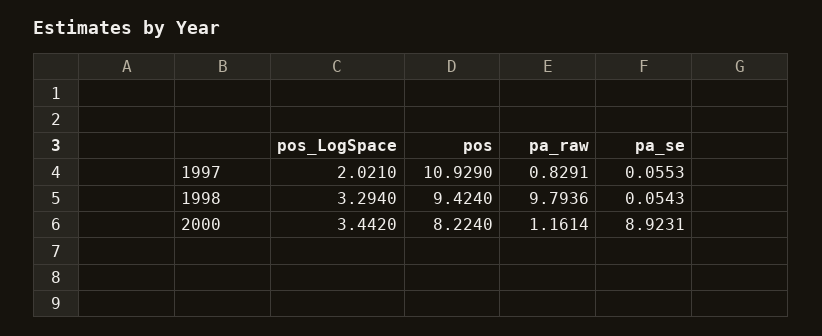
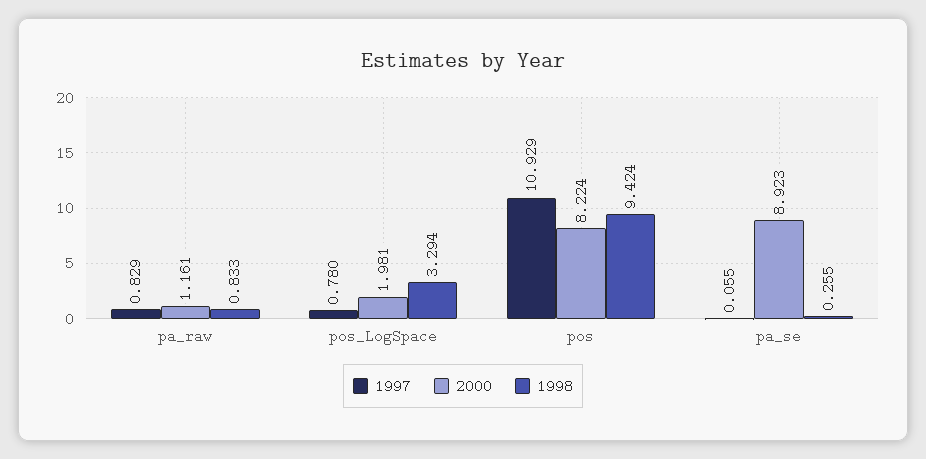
1997, pos_LogSpace: 2.021 -> 0.78
1998, pa_raw: 9.7936 -> 0.833
1998, pa_se: 0.0543 -> 0.255
2000, pos_LogSpace: 3.442 -> 1.981

